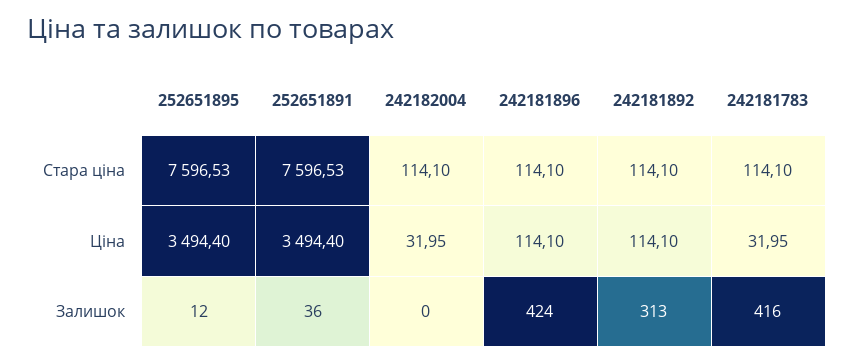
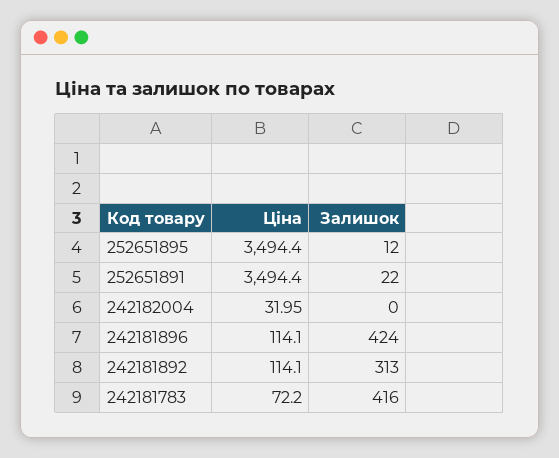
252651895, Стара ціна: 7596.53 -> none
252651891, Стара ціна: 7596.53 -> none
242182004, Стара ціна: 114.1 -> none
242181896, Стара ціна: 114.1 -> none
242181892, Стара ціна: 114.1 -> none
242181783, Стара ціна: 114.1 -> none
242181783, Ціна: 31.95 -> 72.2
252651891, Залишок: 36 -> 22

